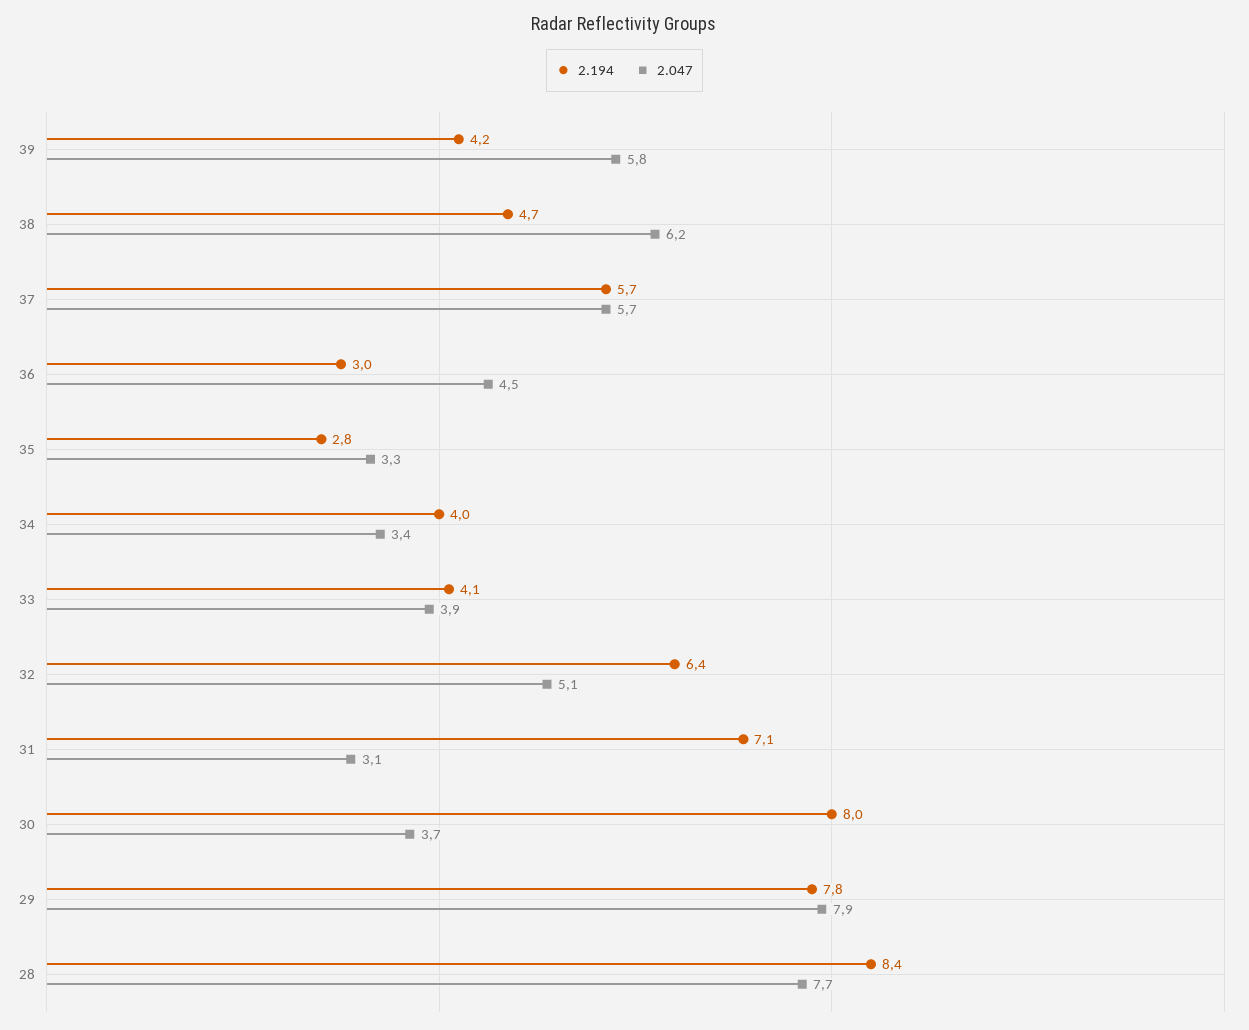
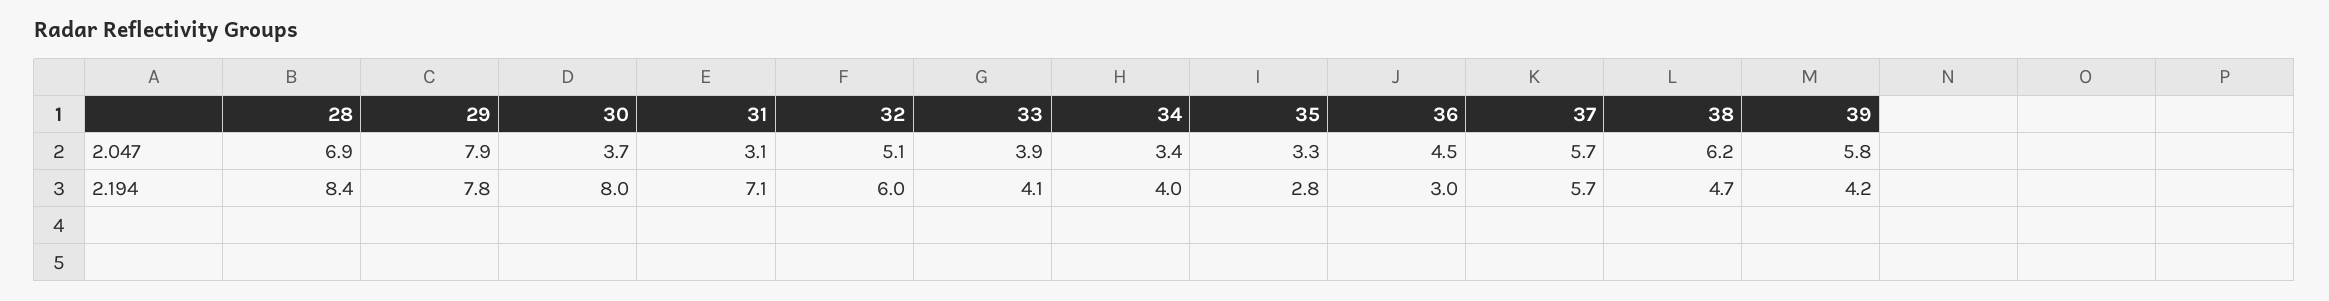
2.194, 32: 6.4 -> 6
2.047, 28: 7.7 -> 6.9

